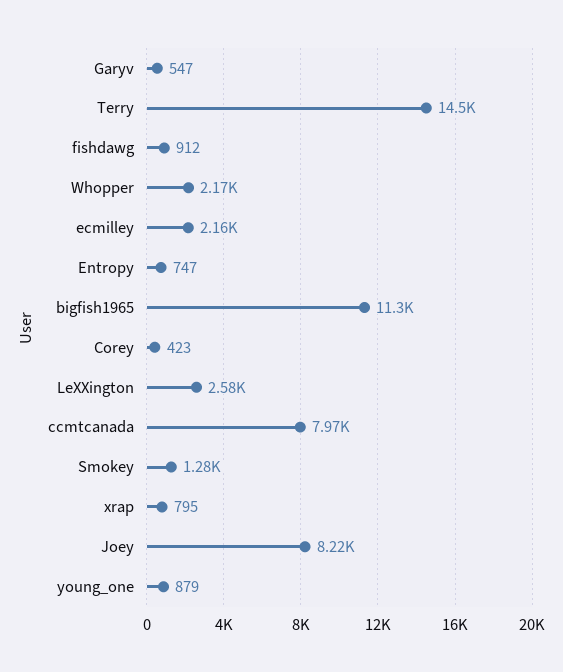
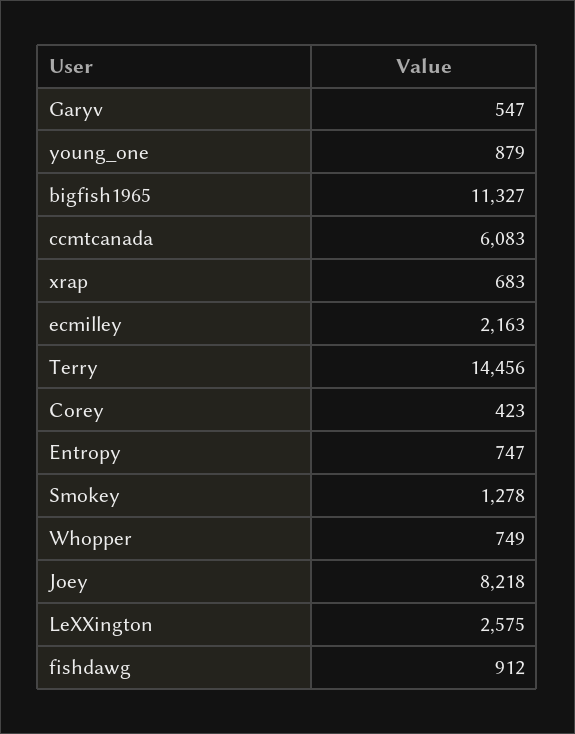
Whopper: 2170 -> 749
ccmtcanada: 7970 -> 6083
xrap: 795 -> 683

